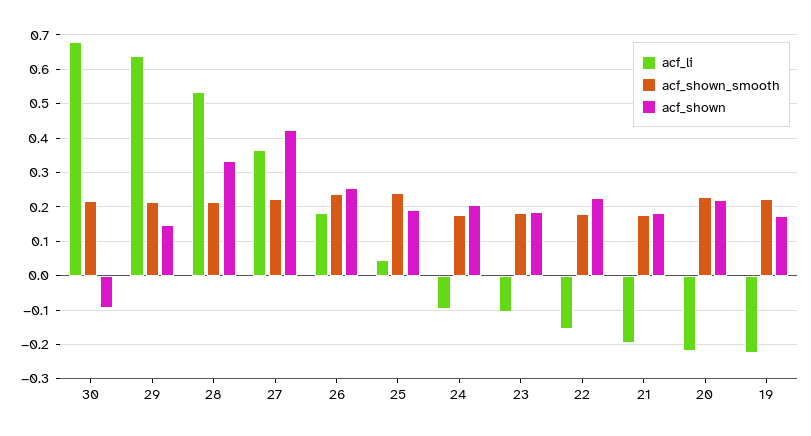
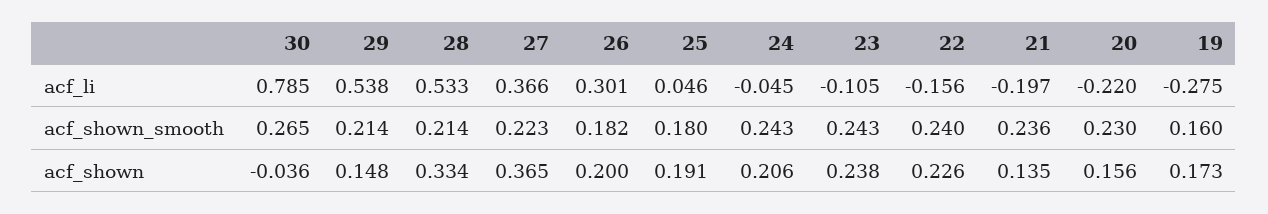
acf_li, 30: 0.68 -> 0.785
acf_shown_smooth, 30: 0.22 -> 0.265
acf_shown, 30: -0.1 -> -0.036
acf_li, 29: 0.64 -> 0.538
acf_shown, 27: 0.42 -> 0.365
acf_li, 26: 0.18 -> 0.301
acf_shown_smooth, 26: 0.24 -> 0.182
acf_shown, 26: 0.26 -> 0.2
acf_shown_smooth, 25: 0.24 -> 0.18
acf_li, 24: -0.1 -> -0.045
acf_shown_smooth, 24: 0.18 -> 0.243
acf_shown_smooth, 23: 0.18 -> 0.243
acf_shown, 23: 0.18 -> 0.238
acf_shown_smooth, 22: 0.18 -> 0.24
acf_shown_smooth, 21: 0.18 -> 0.236
acf_shown, 21: 0.18 -> 0.135
acf_shown, 20: 0.22 -> 0.156
acf_li, 19: -0.22 -> -0.275
acf_shown_smooth, 19: 0.22 -> 0.16

